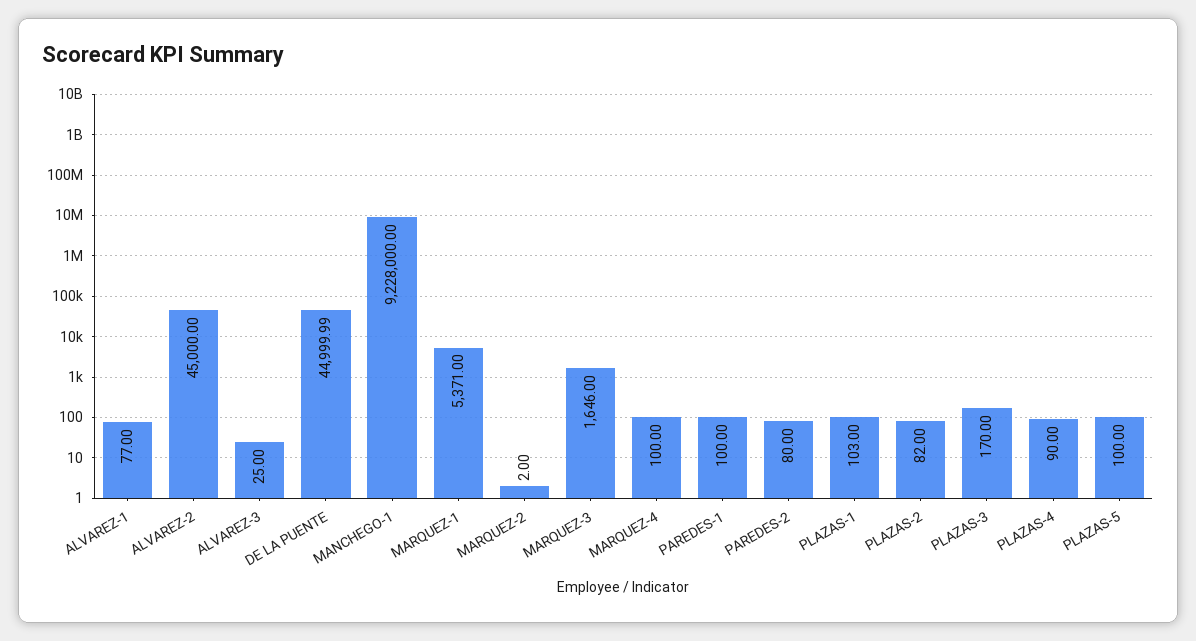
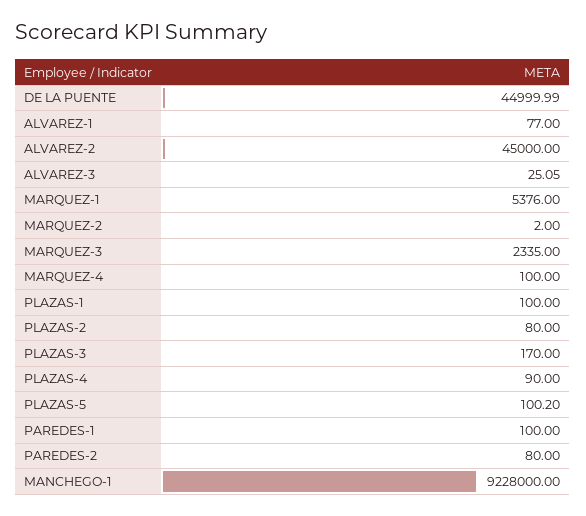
ALVAREZ-3: 25 -> 25.05
MARQUEZ-1: 5371 -> 5376
MARQUEZ-3: 1646 -> 2335
PLAZAS-1: 103 -> 100
PLAZAS-2: 82 -> 80
PLAZAS-5: 100 -> 100.2

